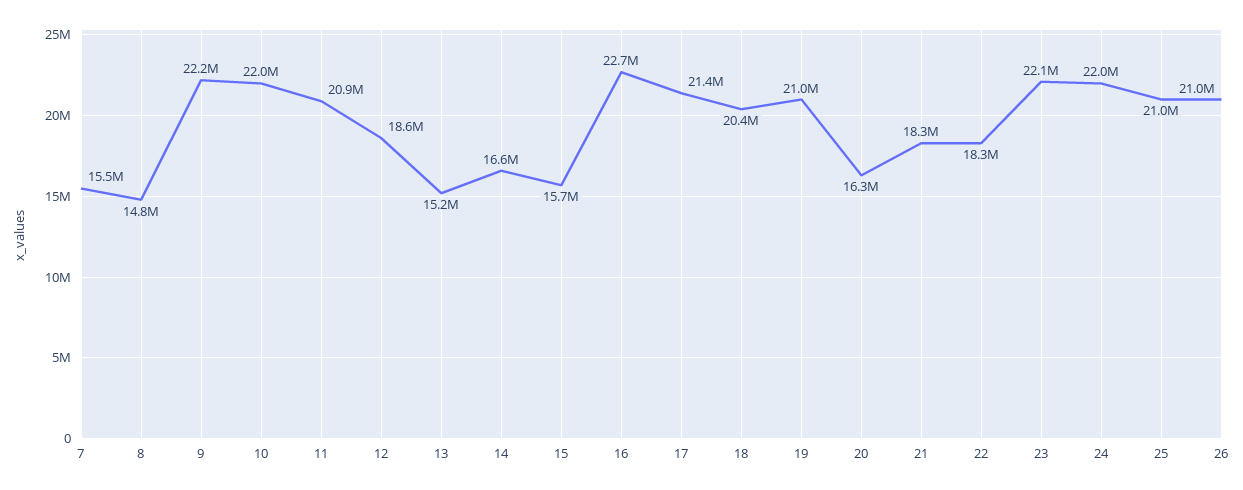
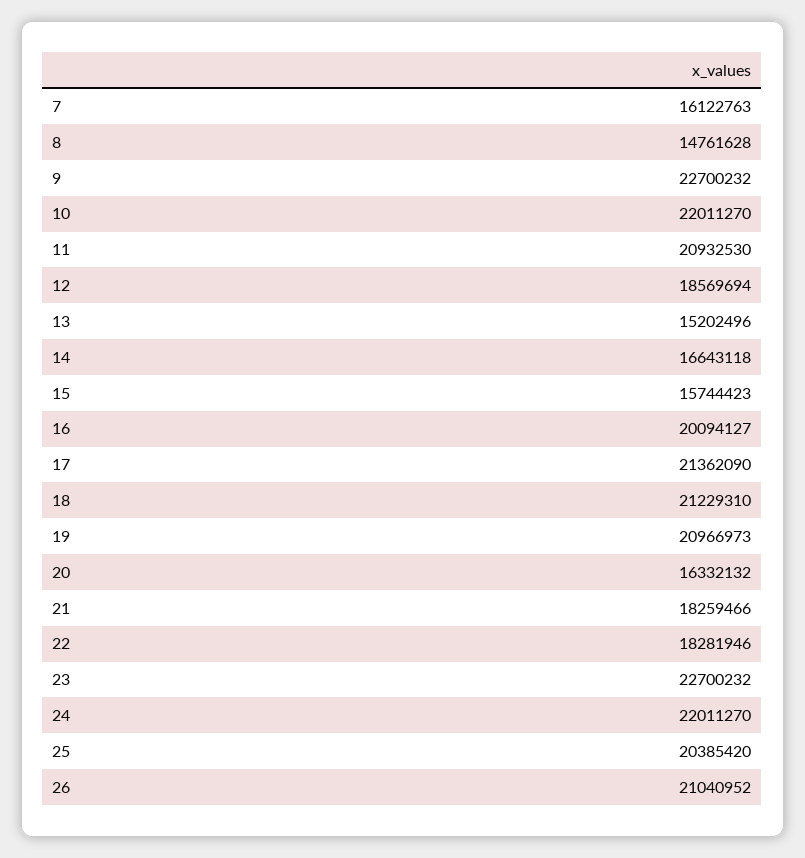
7: 15500000 -> 16122763
9: 22200000 -> 22700232
16: 22700000 -> 20094127
18: 20400000 -> 21229310
23: 22100000 -> 22700232
25: 21000000 -> 20385420

